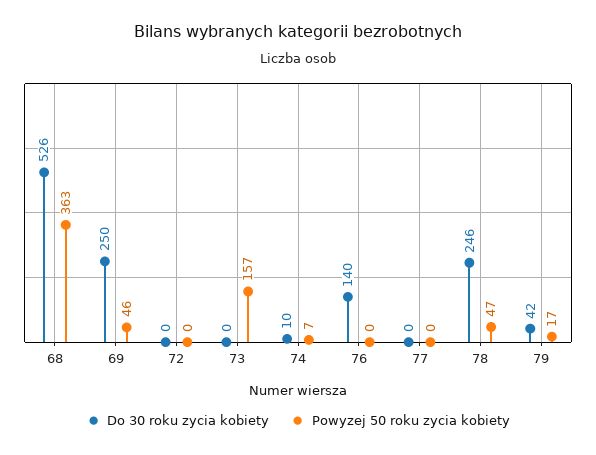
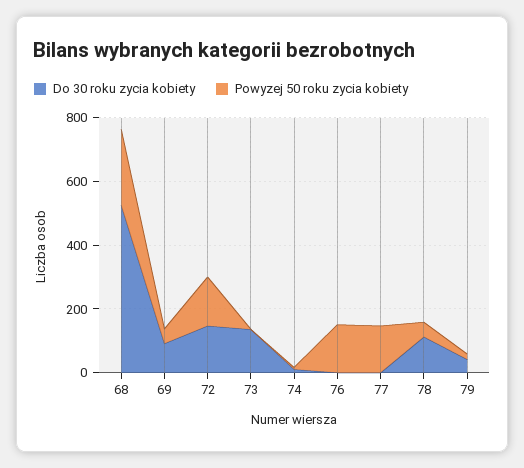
Powyzej 50 roku zycia kobiety, 68: 363 -> 250
Do 30 roku zycia kobiety, 69: 250 -> 100
Do 30 roku zycia kobiety, 72: 0 -> 150
Powyzej 50 roku zycia kobiety, 72: 0 -> 150
Do 30 roku zycia kobiety, 73: 0 -> 150
Powyzej 50 roku zycia kobiety, 73: 157 -> 0
Do 30 roku zycia kobiety, 76: 140 -> 0
Powyzej 50 roku zycia kobiety, 76: 0 -> 150
Powyzej 50 roku zycia kobiety, 77: 0 -> 150
Do 30 roku zycia kobiety, 78: 246 -> 100

